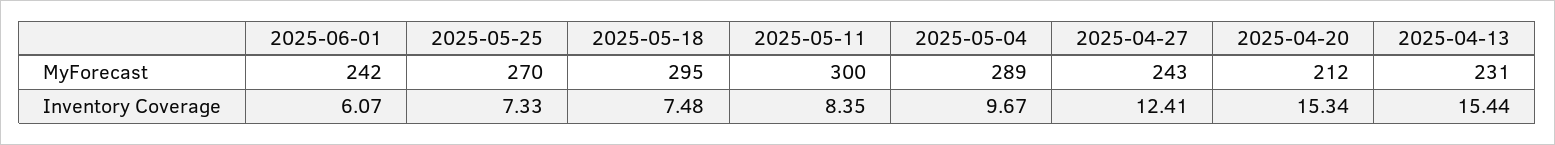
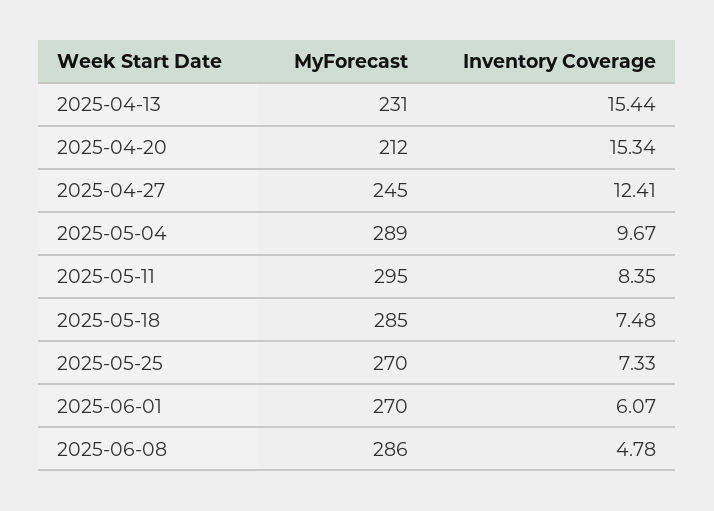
2025-06-01, MyForecast: 242 -> 270
2025-05-18, MyForecast: 295 -> 285
2025-05-11, MyForecast: 300 -> 295
2025-04-27, MyForecast: 243 -> 245
2025-06-08, MyForecast: none -> 286
2025-06-08, Inventory Coverage: none -> 4.78

